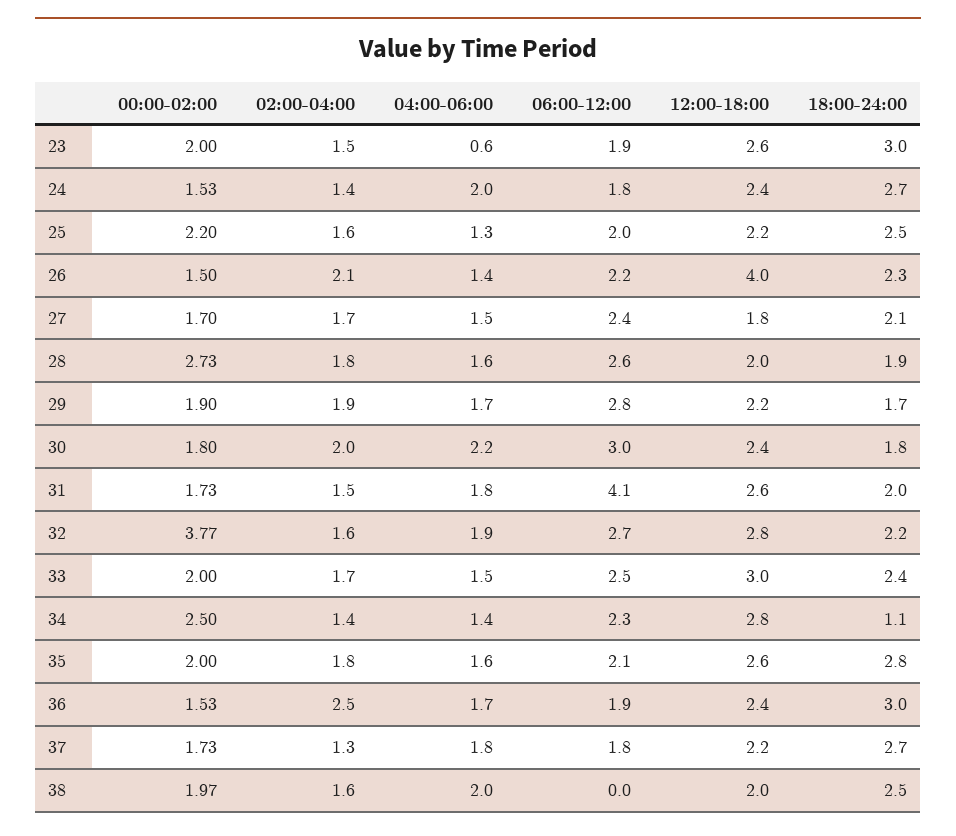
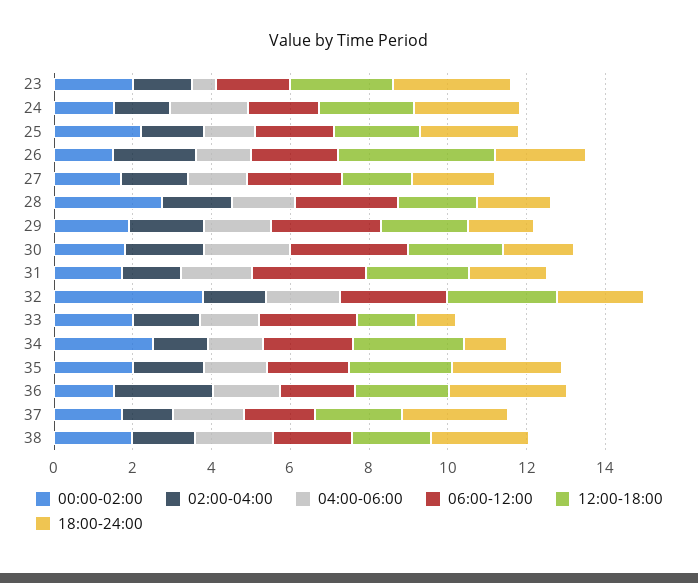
06:00-12:00, 31: 4.1 -> 3
12:00-18:00, 33: 3 -> 1.5
18:00-24:00, 33: 2.4 -> 1
06:00-12:00, 38: 0 -> 2

